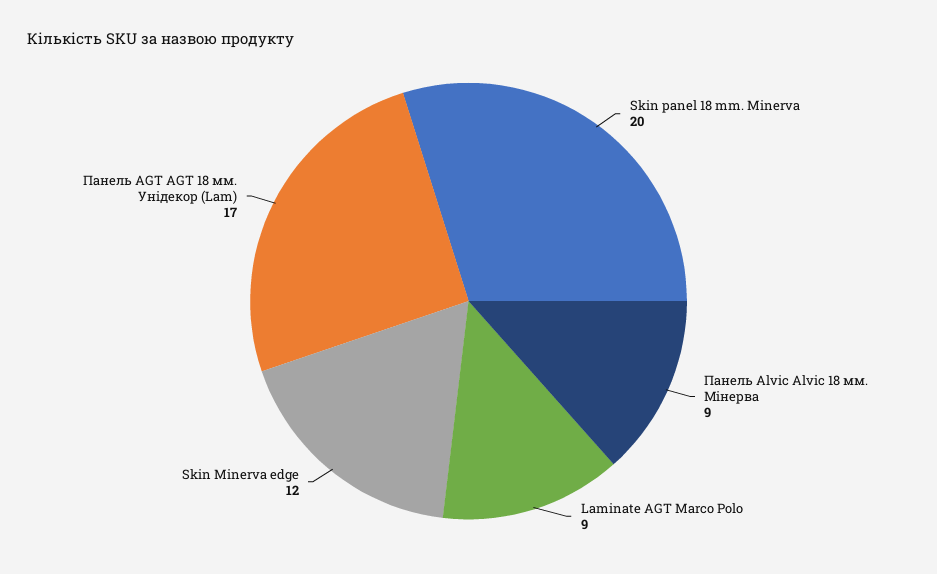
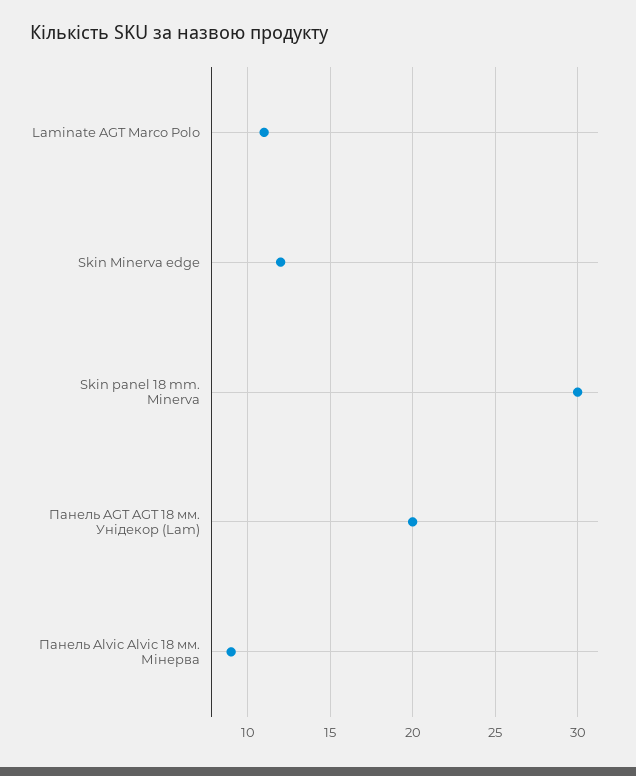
Skin panel 18 mm. Minerva: 20 -> 30
Laminate AGT Marco Polo: 9 -> 11
Панель AGT AGT 18 мм. Унідекор (Lam): 17 -> 20

